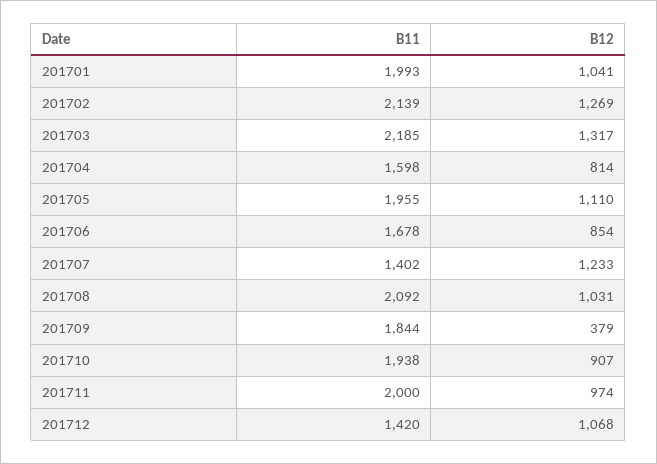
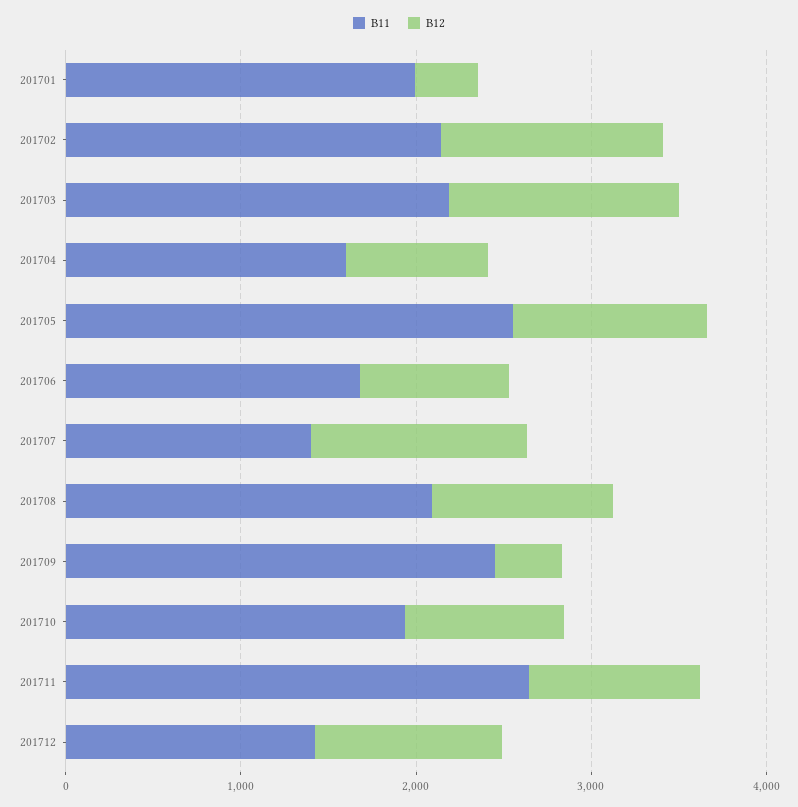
B12, 201701: 1041 -> 400
B11, 201705: 1955 -> 2600
B11, 201709: 1844 -> 2400
B11, 201711: 2000 -> 2600

